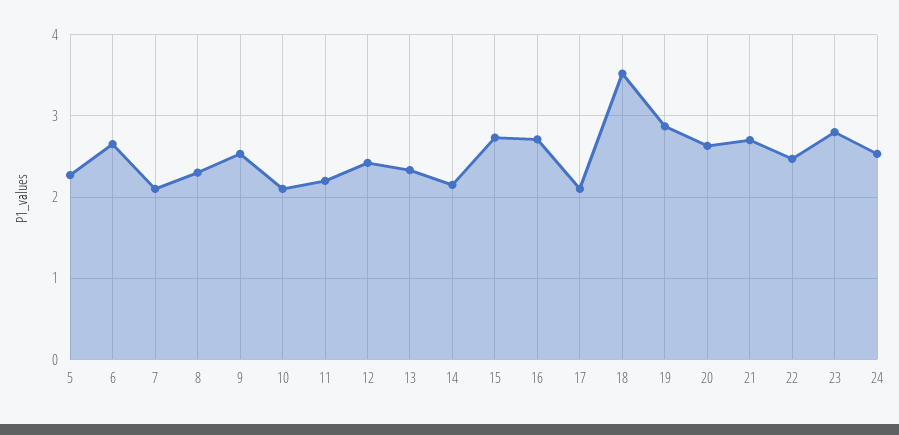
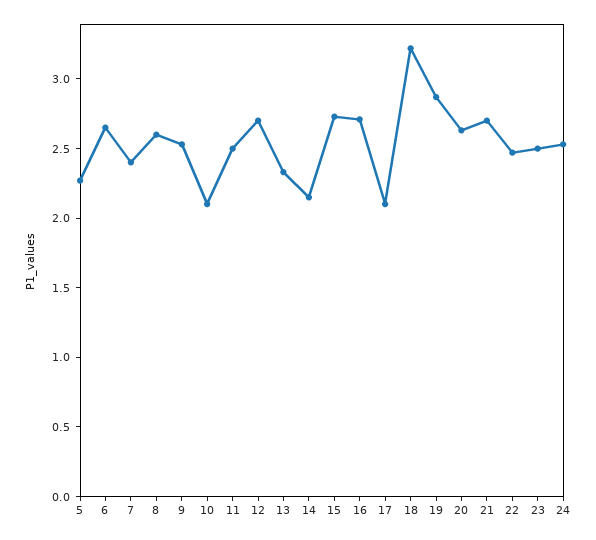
7: 2.1 -> 2.4
8: 2.3 -> 2.6
11: 2.2 -> 2.5
12: 2.4 -> 2.7
18: 3.5 -> 3.2
23: 2.8 -> 2.5

